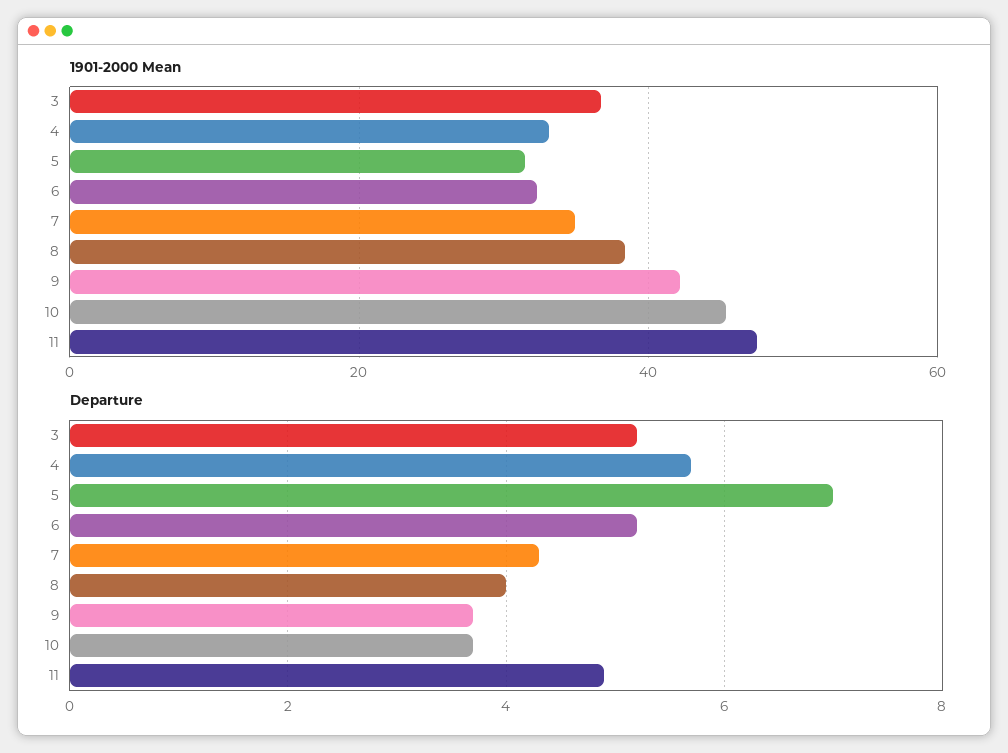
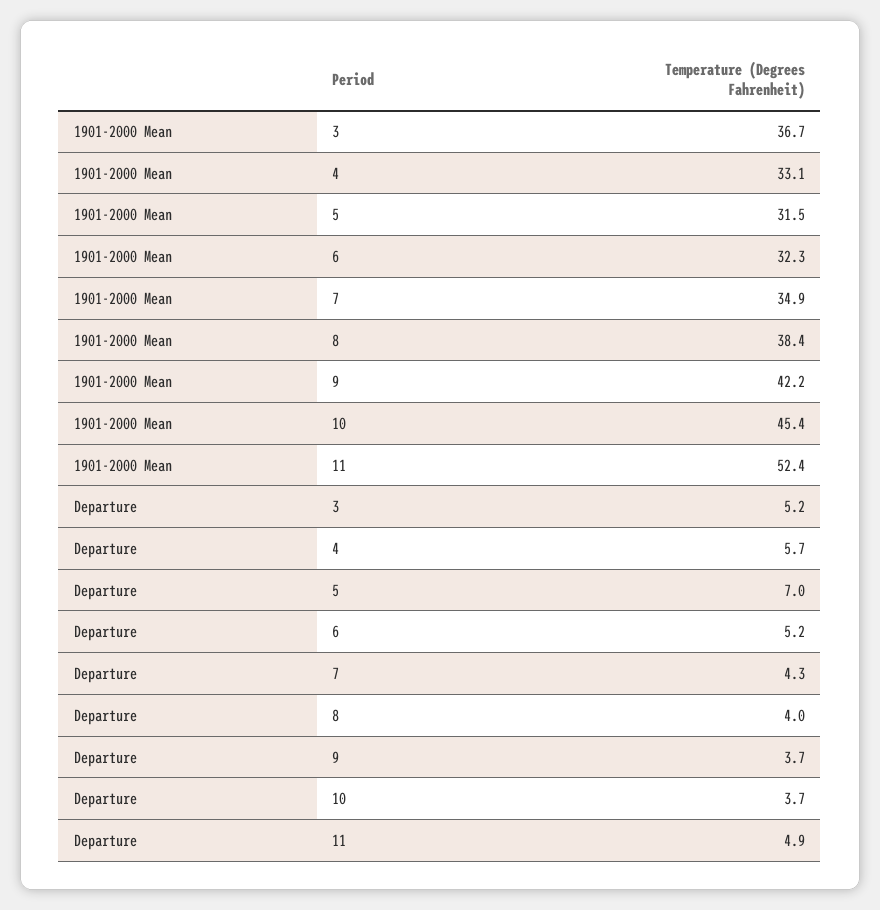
1901-2000 Mean, 11: 48 -> 52.4

